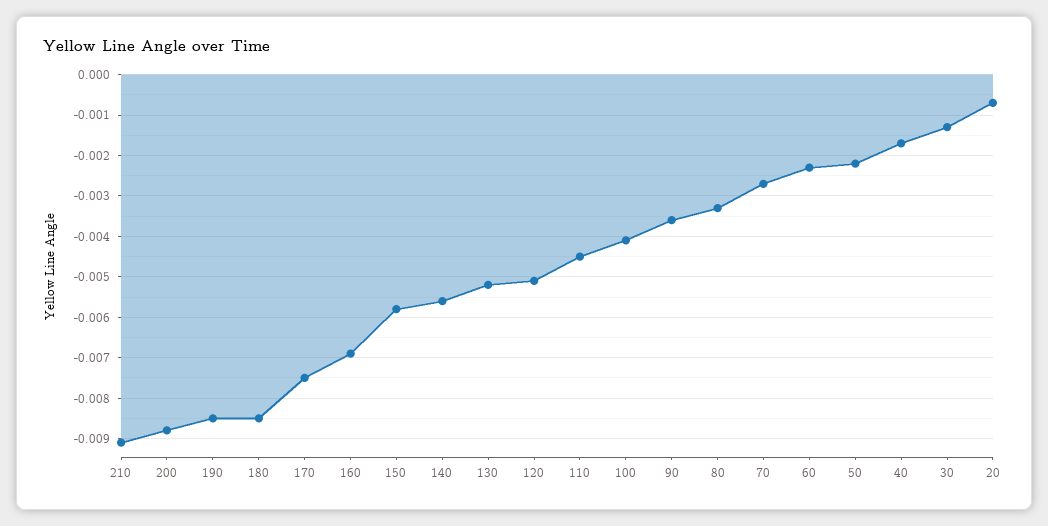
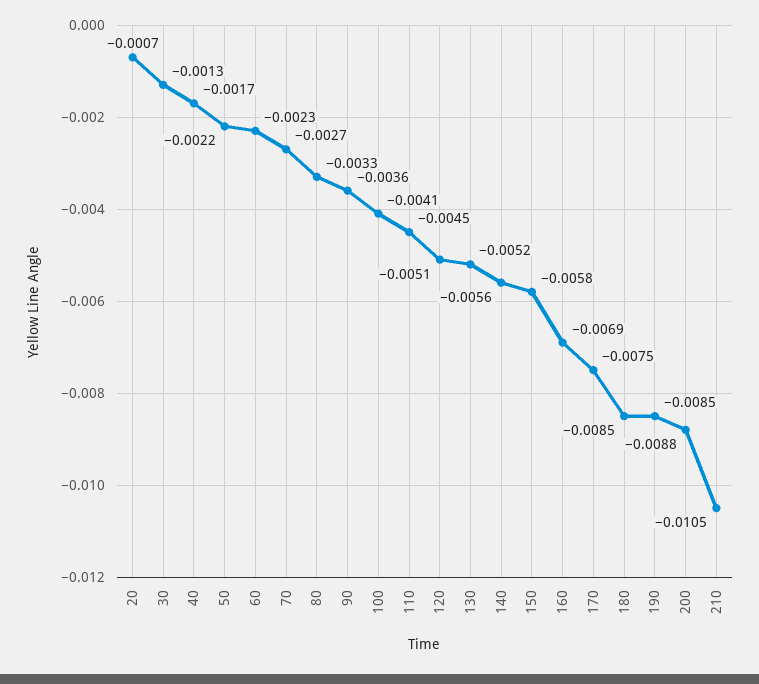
210: -0.009 -> -0.0105

